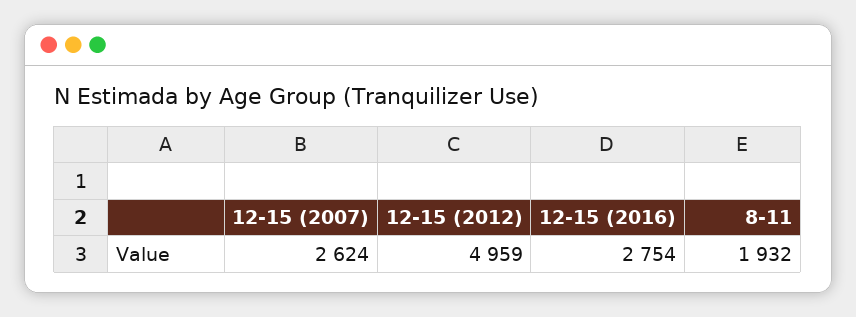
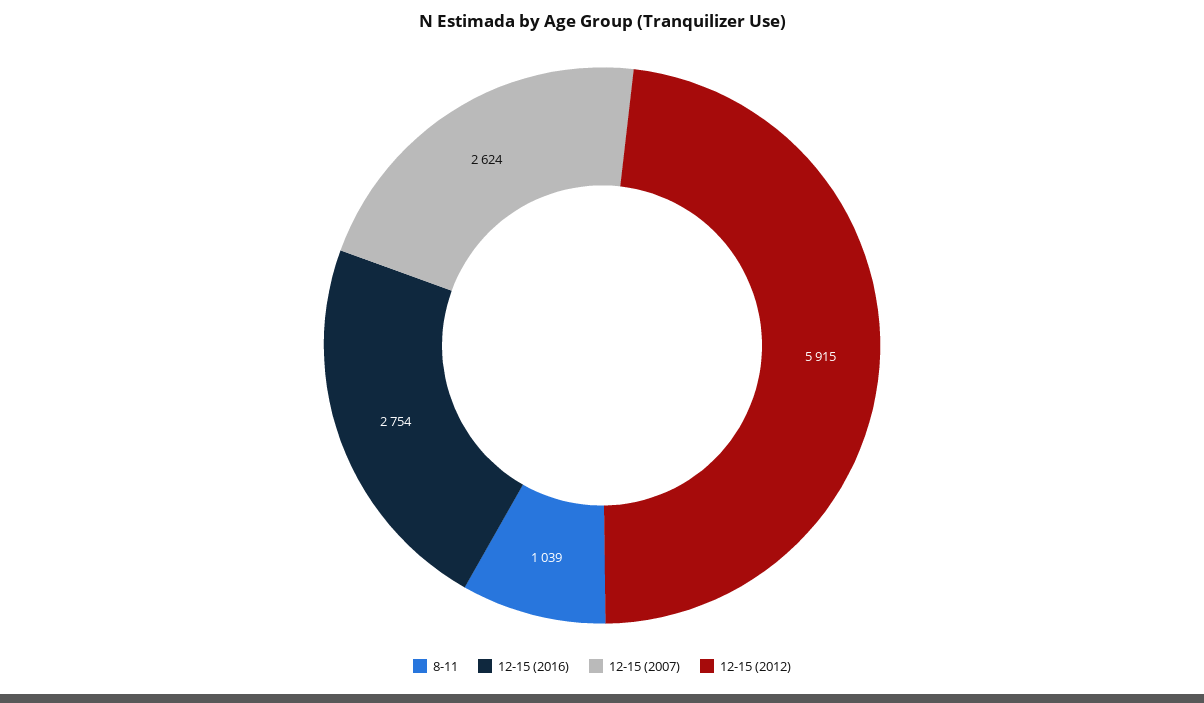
12-15 (2012): 4959 -> 5915
8-11: 1932 -> 1039

